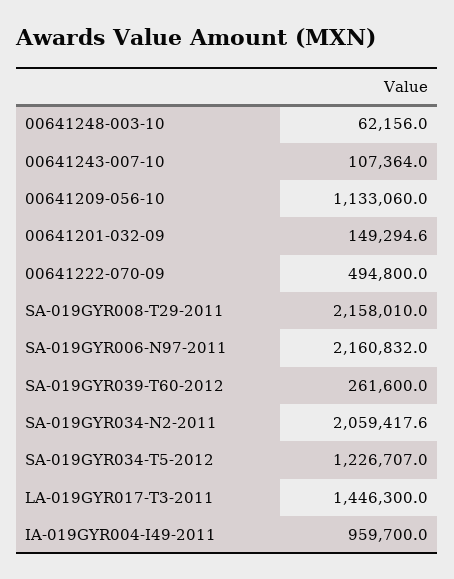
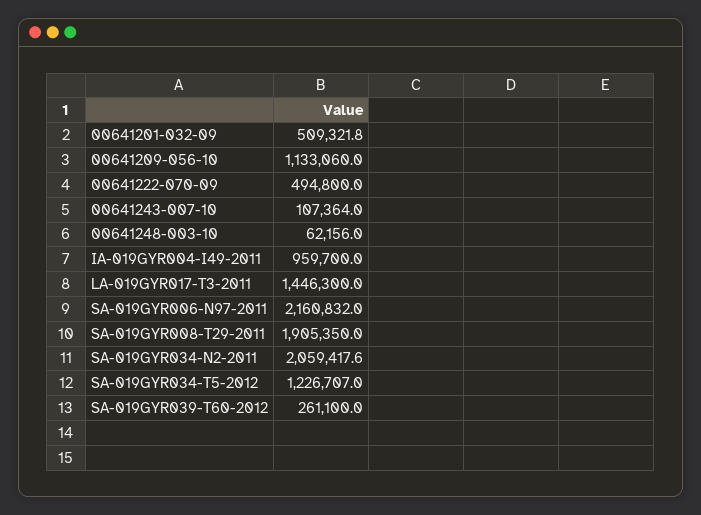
00641201-032-09: 149294.6 -> 509321.8
SA-019GYR008-T29-2011: 2158010 -> 1905350
SA-019GYR039-T60-2012: 261600 -> 261100

